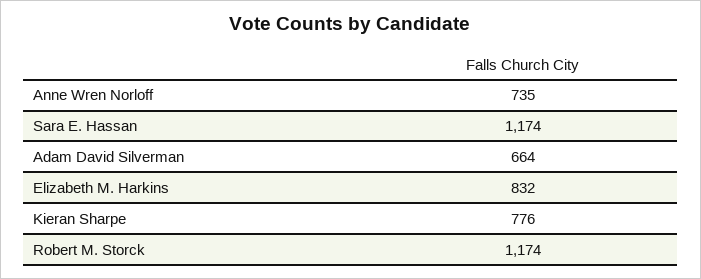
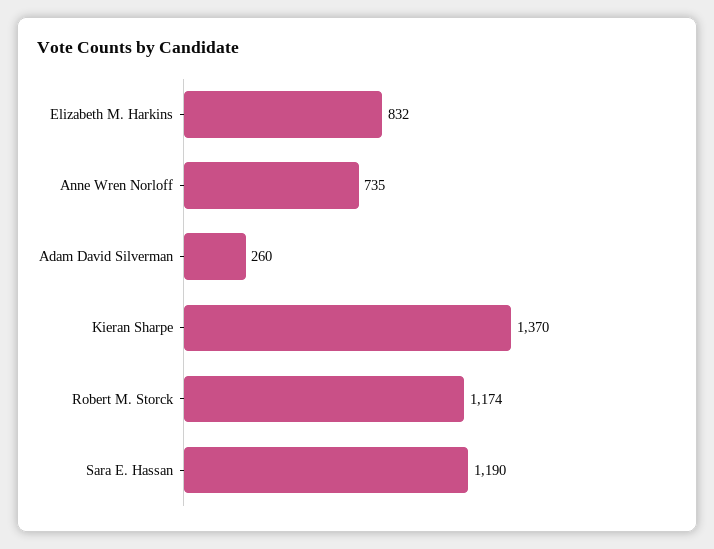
Sara E. Hassan: 1174 -> 1190
Adam David Silverman: 664 -> 260
Kieran Sharpe: 776 -> 1370

